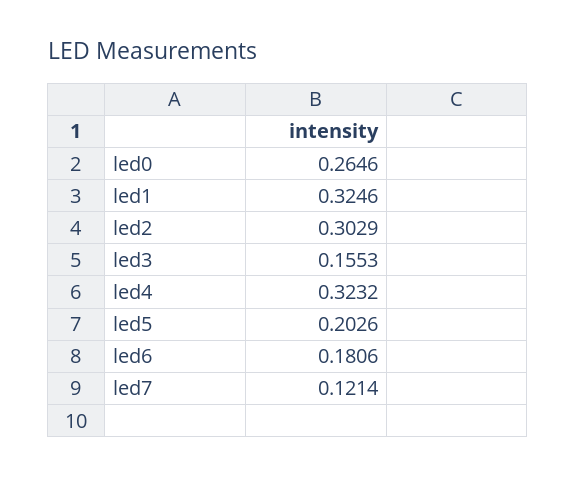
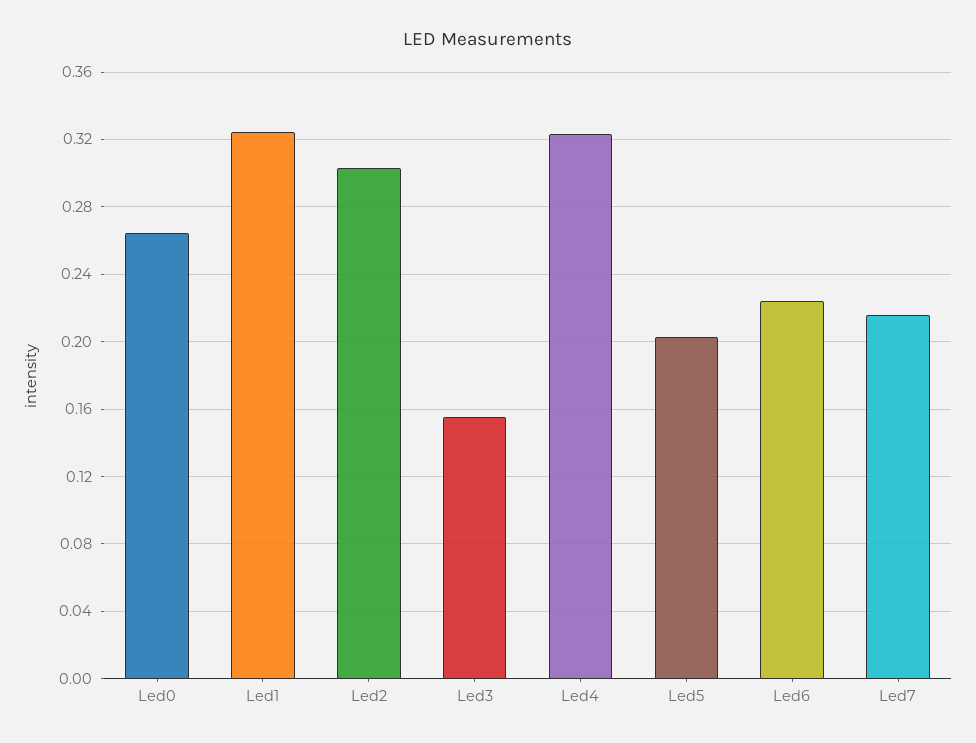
led6: 0.1806 -> 0.225
led7: 0.1214 -> 0.215

